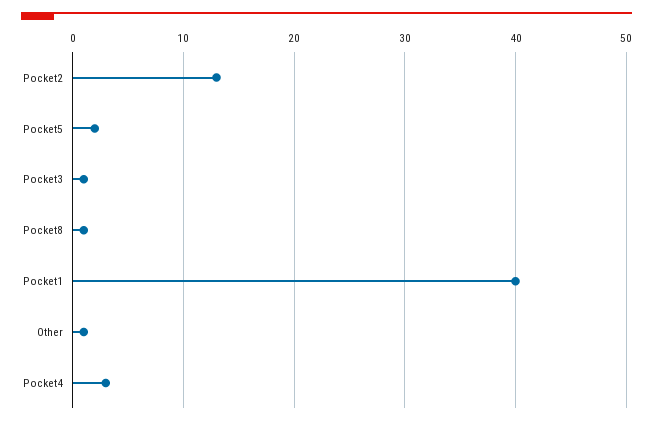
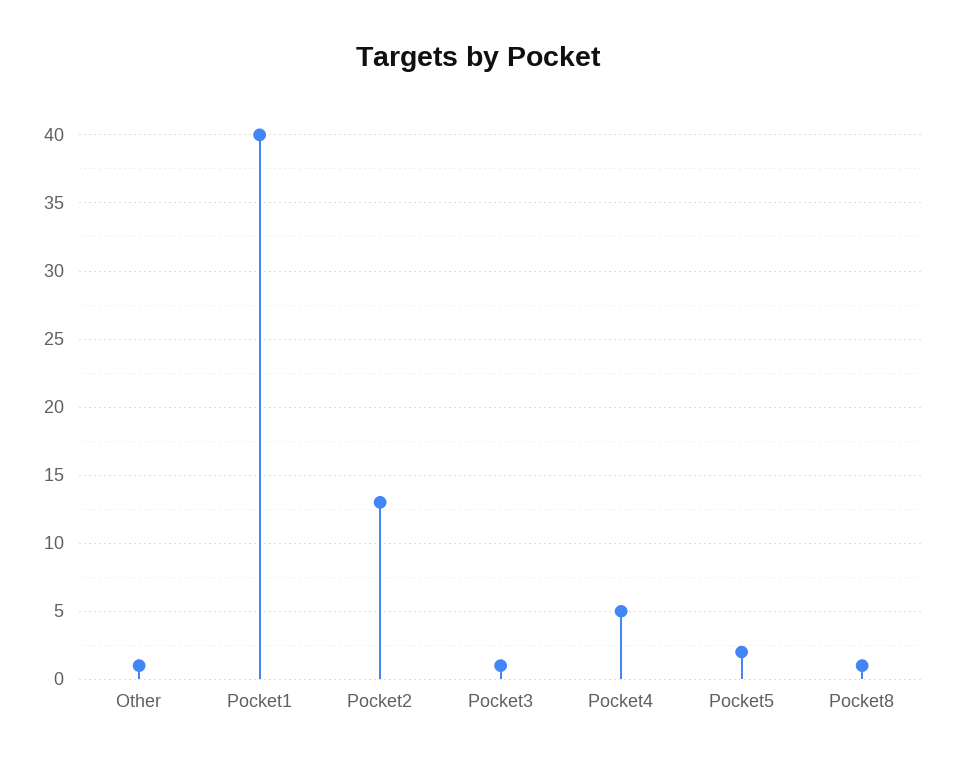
Pocket4: 3 -> 5

